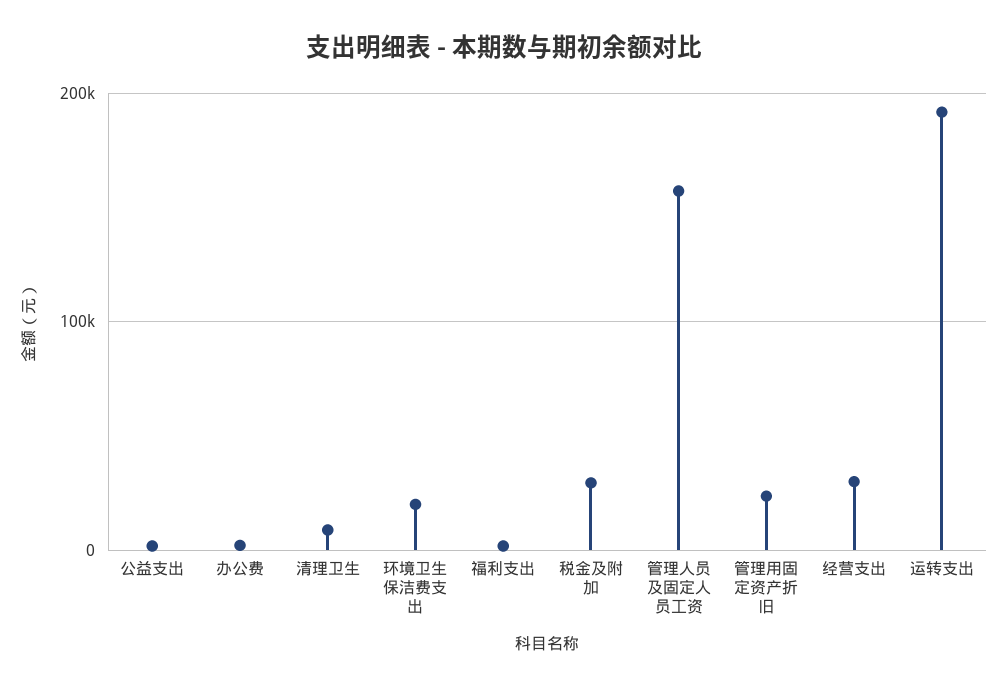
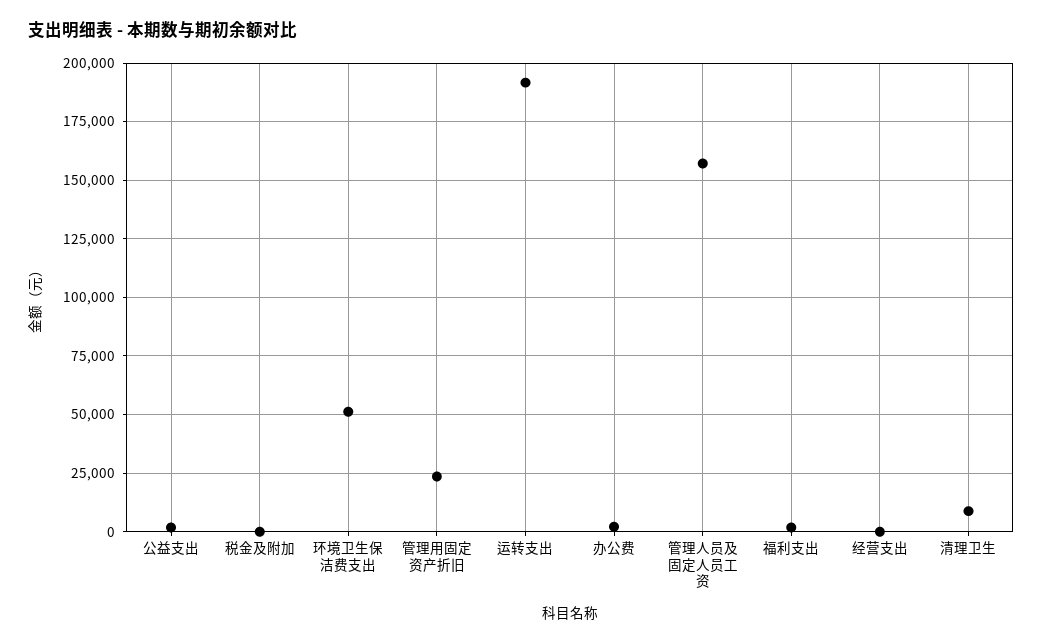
环境卫生保洁费支出: 20000 -> 50000
税金及附加: 30000 -> 0
经营支出: 30000 -> 0

